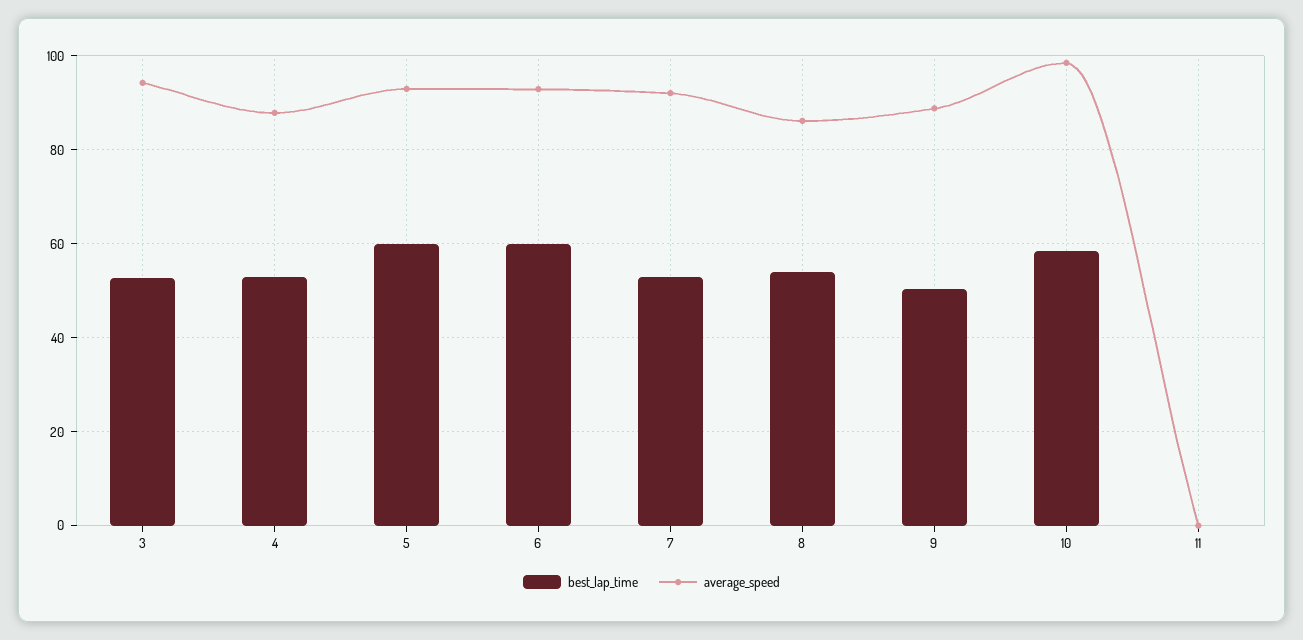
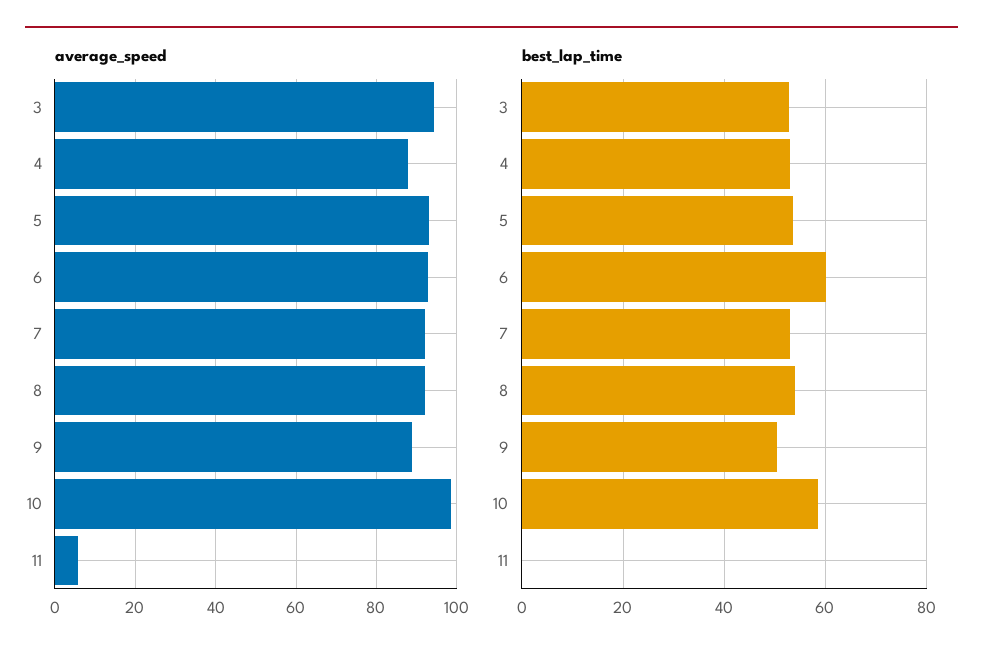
best_lap_time, 5: 60 -> 54
average_speed, 8: 86 -> 92
average_speed, 11: 0 -> 6

